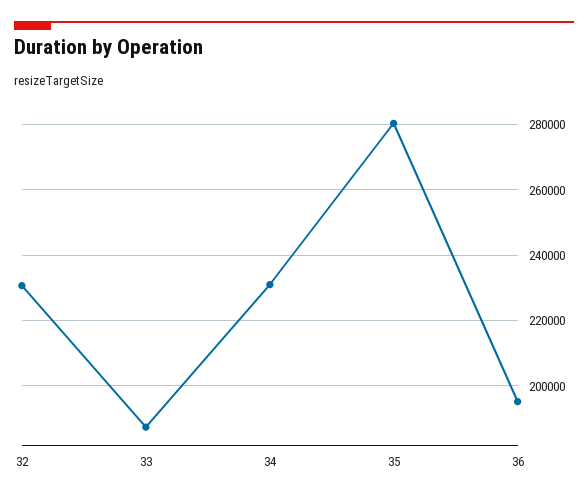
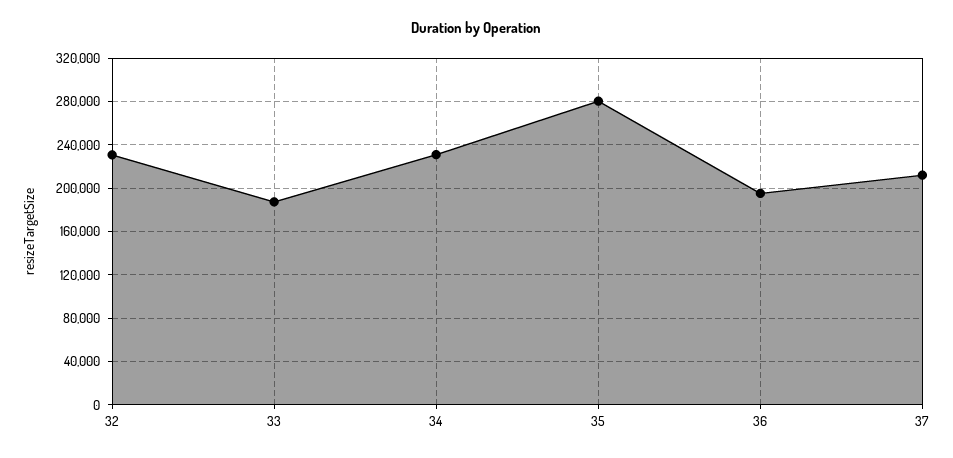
37: none -> 210000

